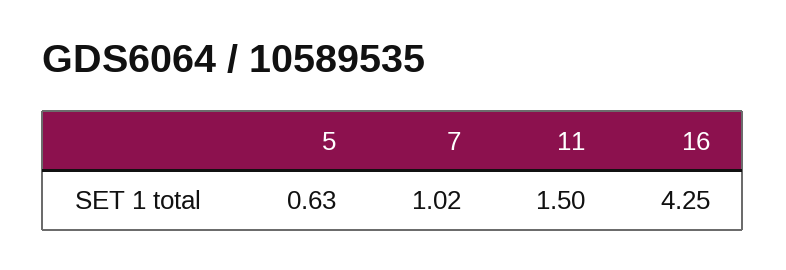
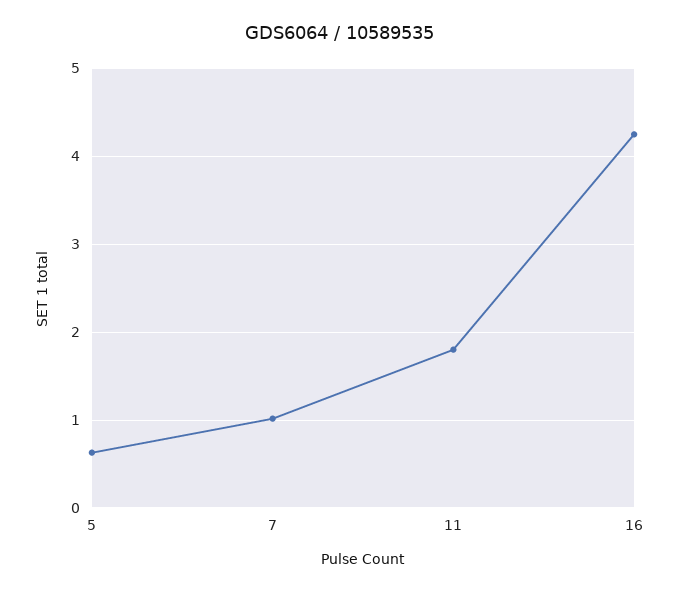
11: 1.5 -> 1.8

